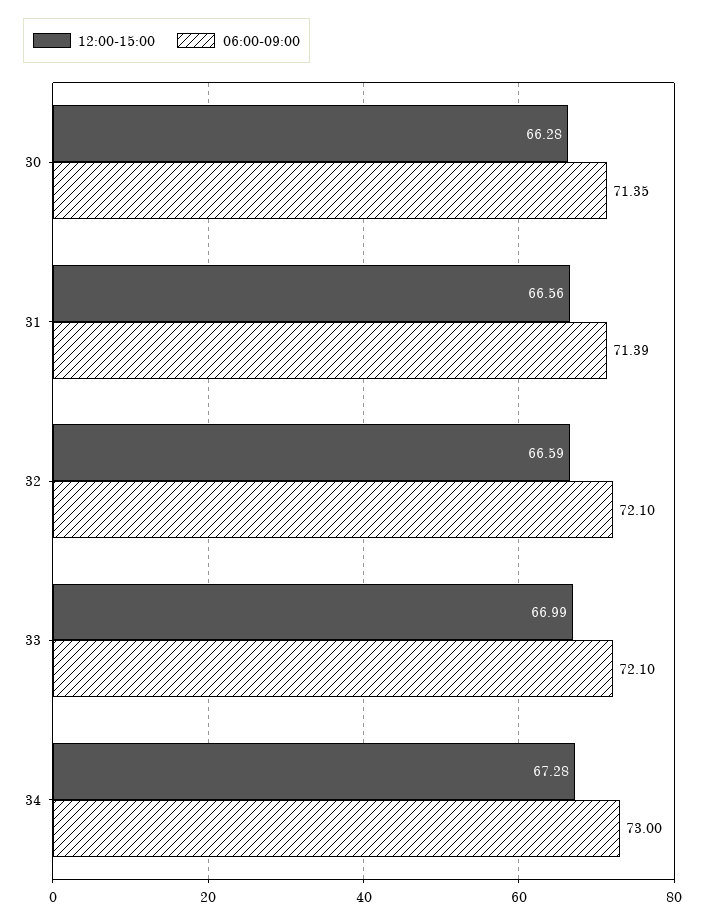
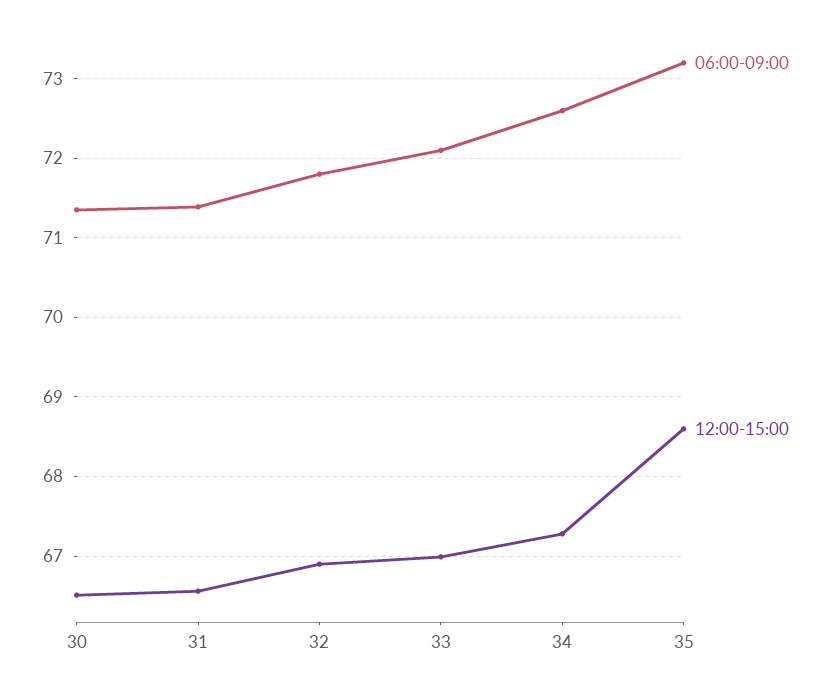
12:00-15:00, 30: 66.28 -> 66.5
12:00-15:00, 32: 66.59 -> 66.9
06:00-09:00, 32: 72.1 -> 71.8
06:00-09:00, 34: 73 -> 72.6
06:00-09:00, 35: none -> 73.2
12:00-15:00, 35: none -> 68.6

